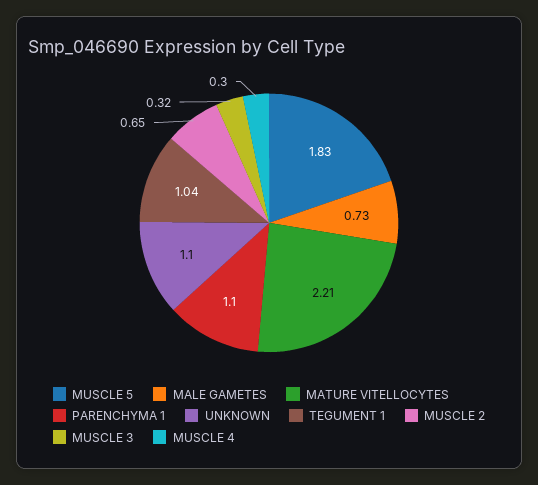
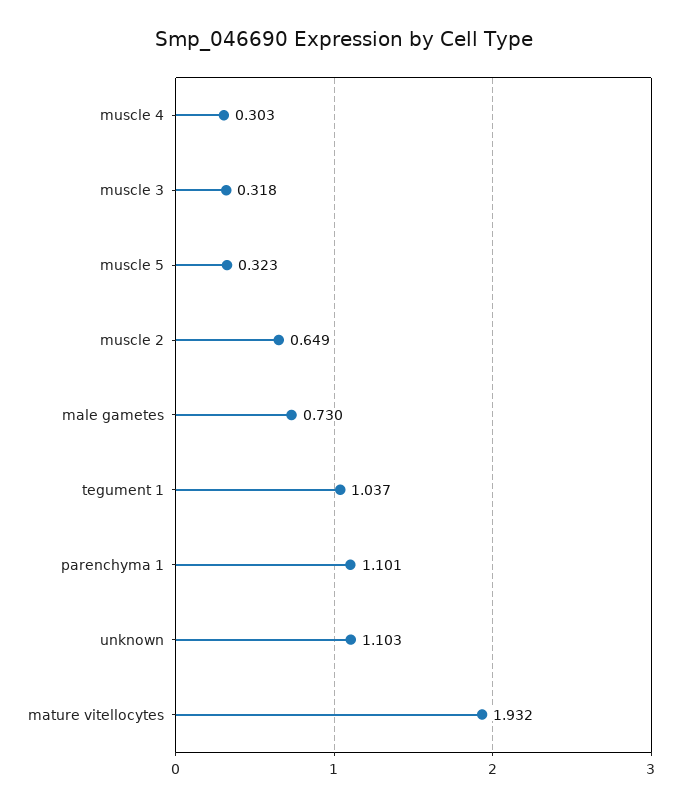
MUSCLE 5: 1.83 -> 0.323
MATURE VITELLOCYTES: 2.21 -> 1.932

